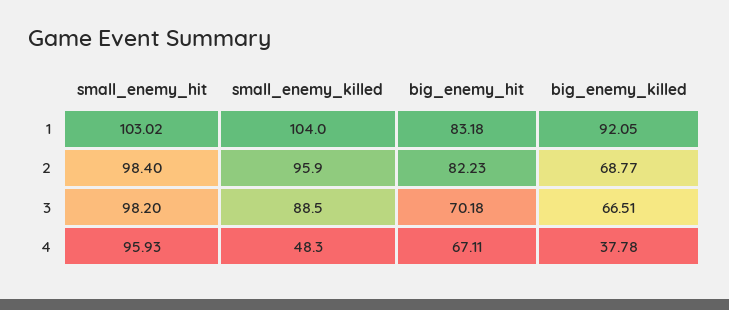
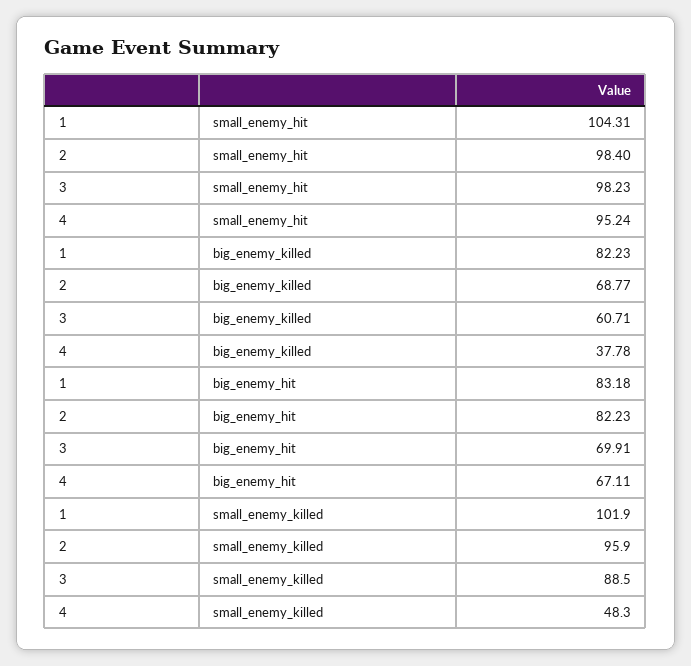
small_enemy_hit, 1: 103.02 -> 104.31
small_enemy_killed, 1: 104 -> 101.9
big_enemy_killed, 1: 92.05 -> 82.23
small_enemy_hit, 3: 98.2 -> 98.23
big_enemy_hit, 3: 70.18 -> 69.91
big_enemy_killed, 3: 66.51 -> 60.71
small_enemy_hit, 4: 95.93 -> 95.24

